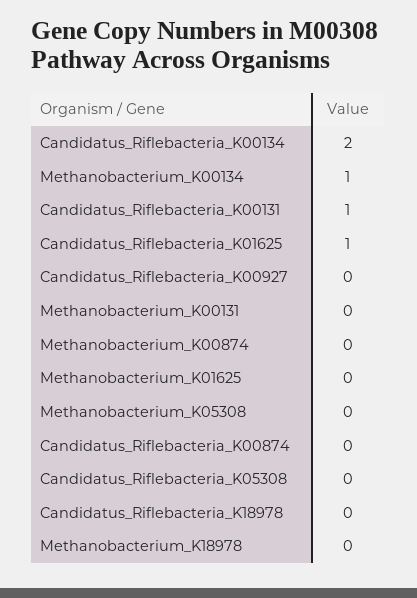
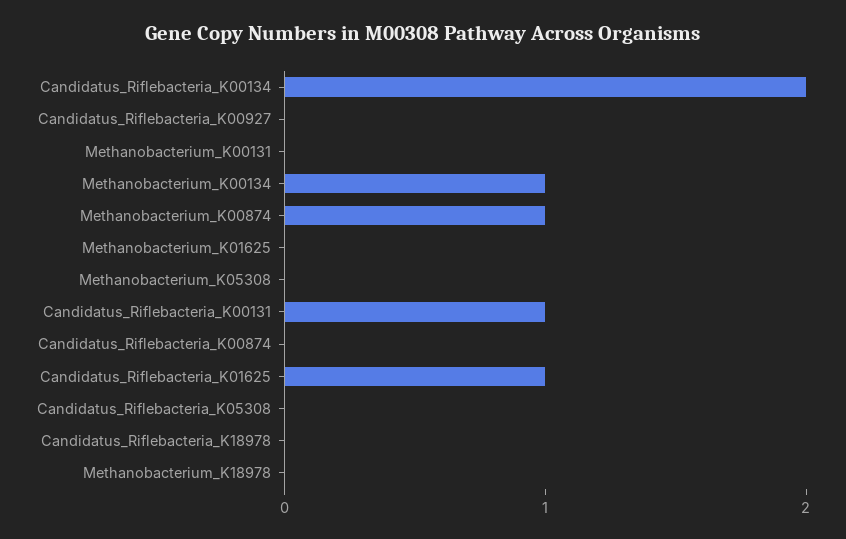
Methanobacterium_K00874: 0 -> 1

